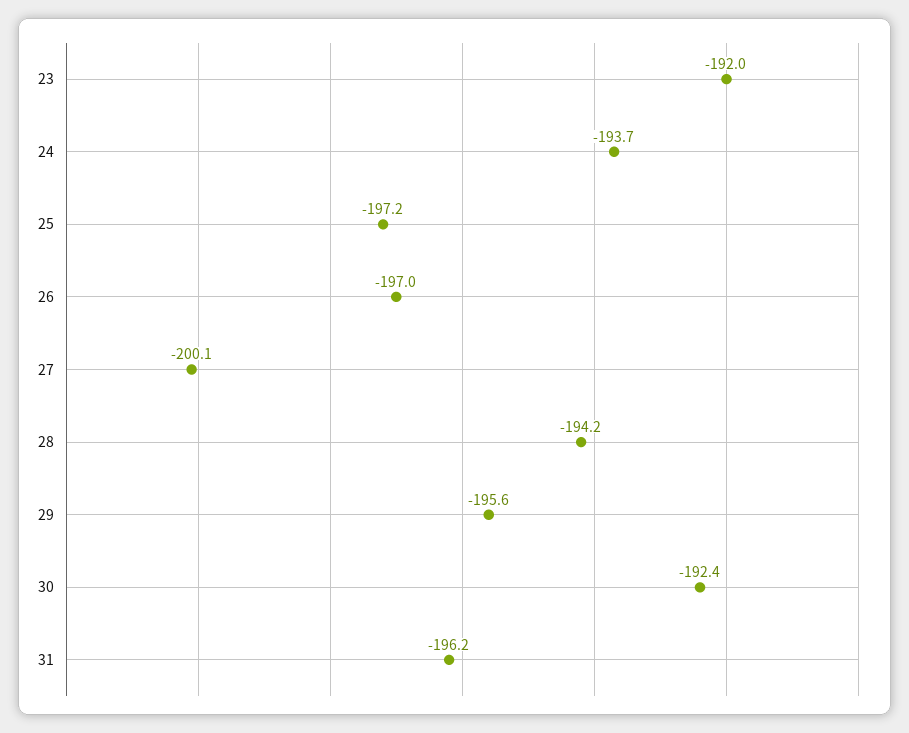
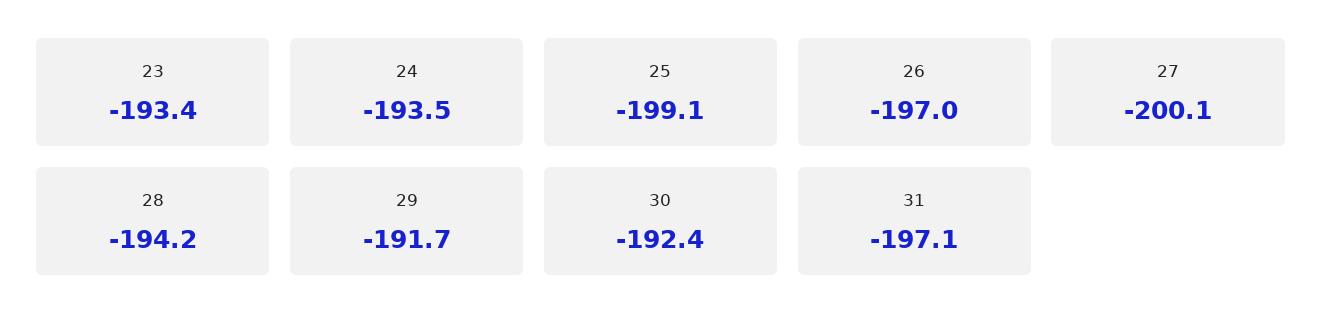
23: -192 -> -193.4
24: -193.7 -> -193.5
25: -197.2 -> -199.1
29: -195.6 -> -191.7
31: -196.2 -> -197.1

